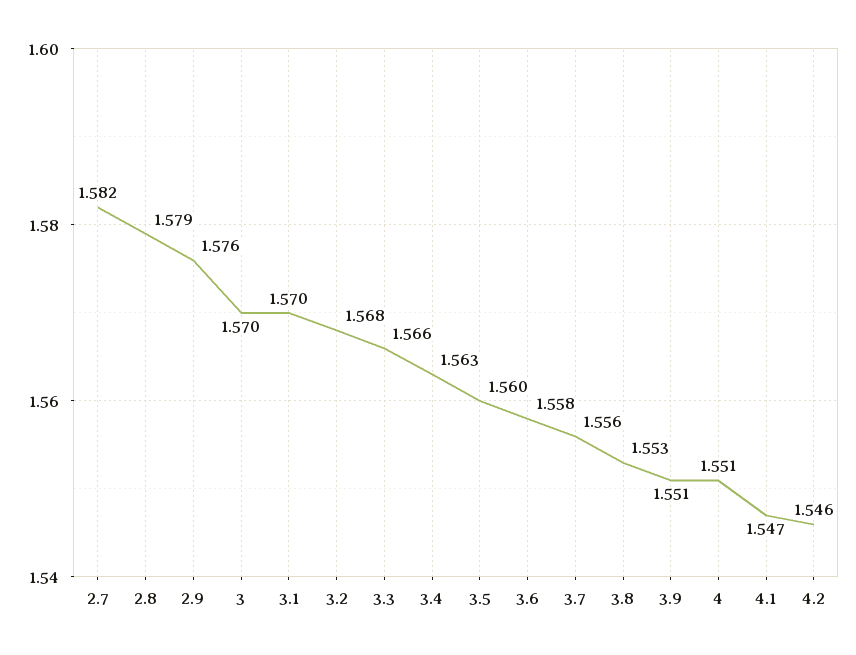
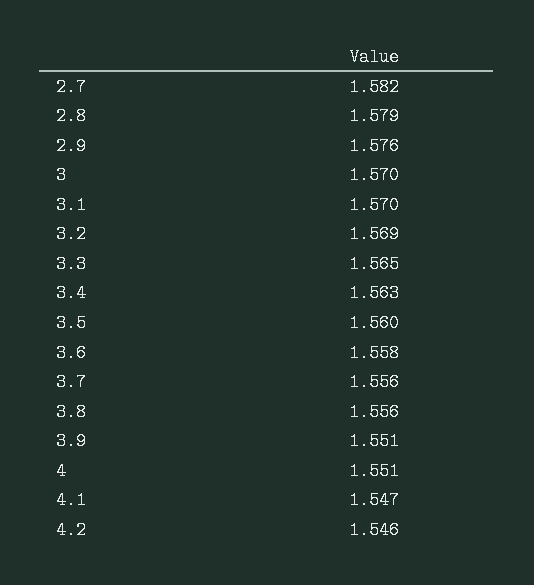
3.2: 1.568 -> 1.569
3.3: 1.566 -> 1.565
3.8: 1.553 -> 1.556

